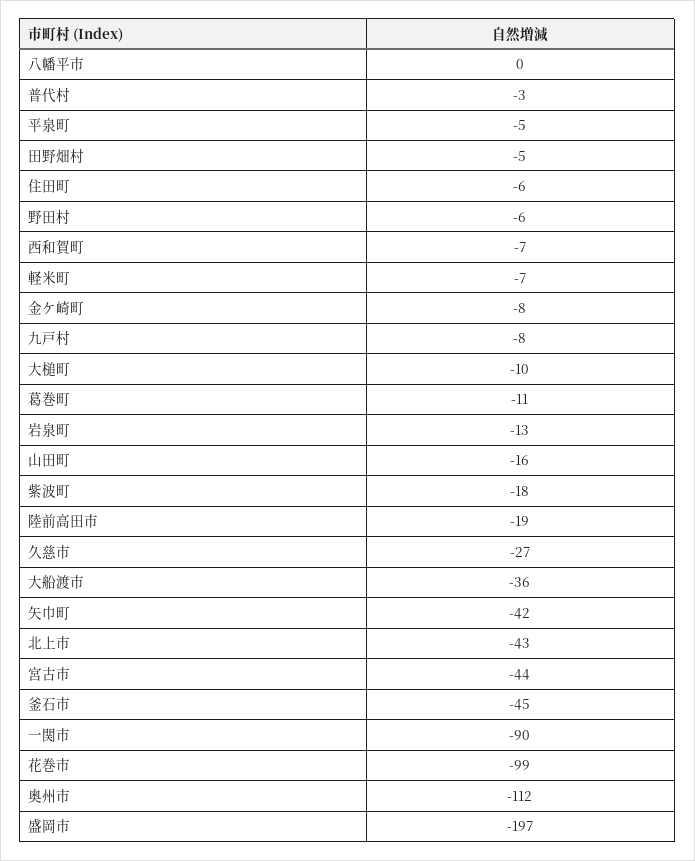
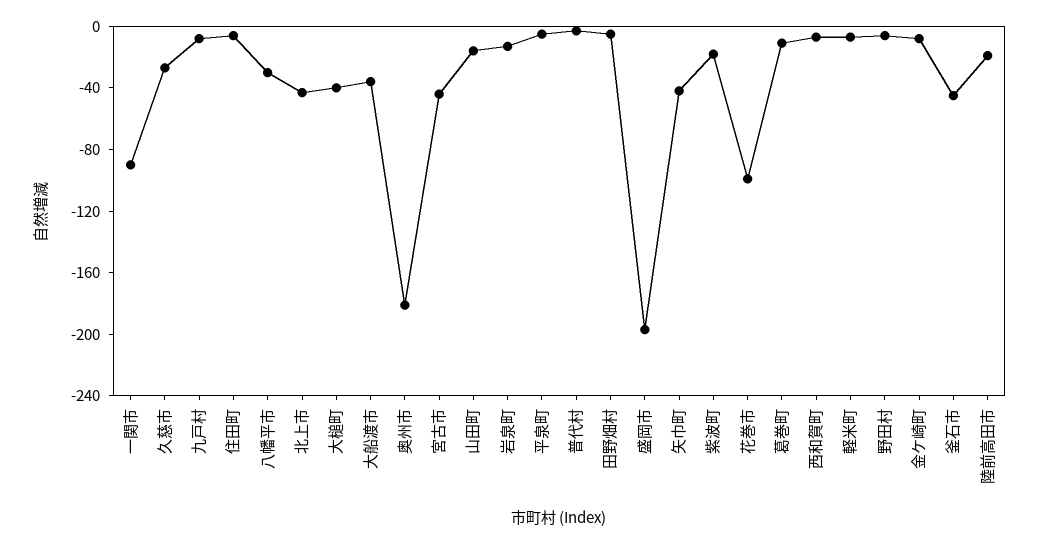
八幡平市: 0 -> -30
大槌町: -10 -> -40
奥州市: -112 -> -180

